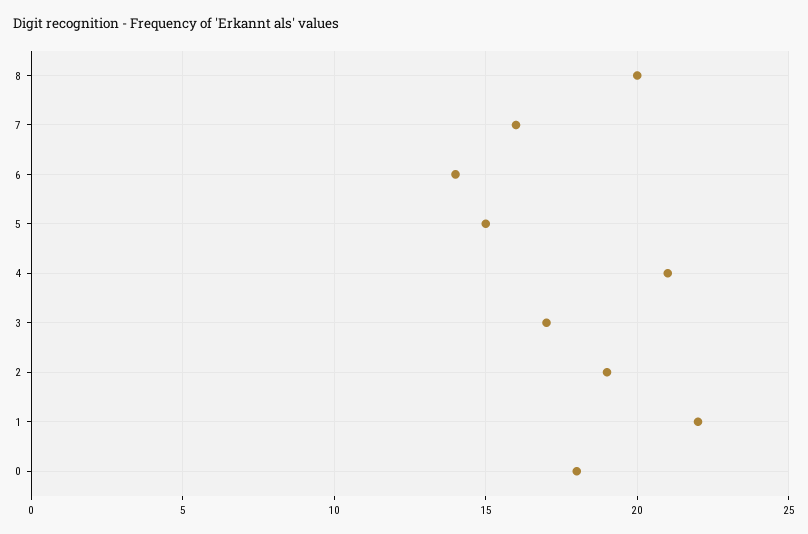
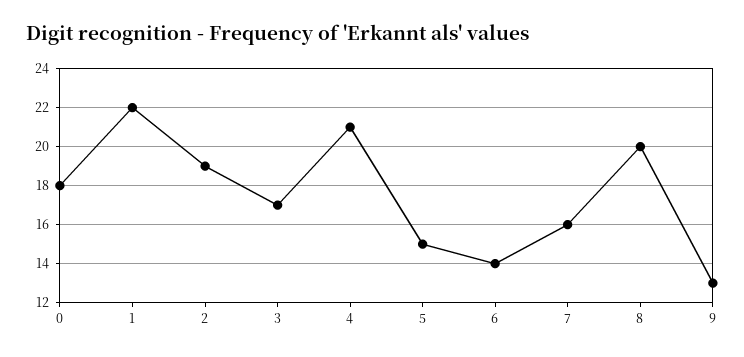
9: none -> 13

